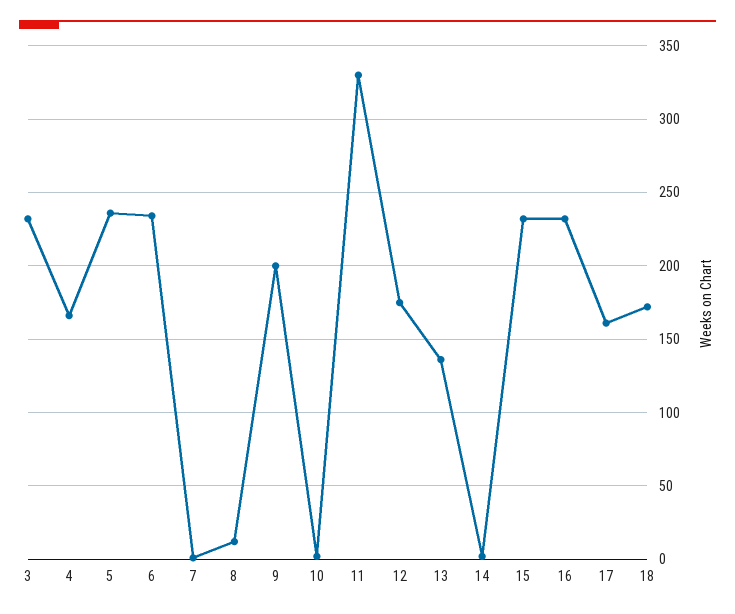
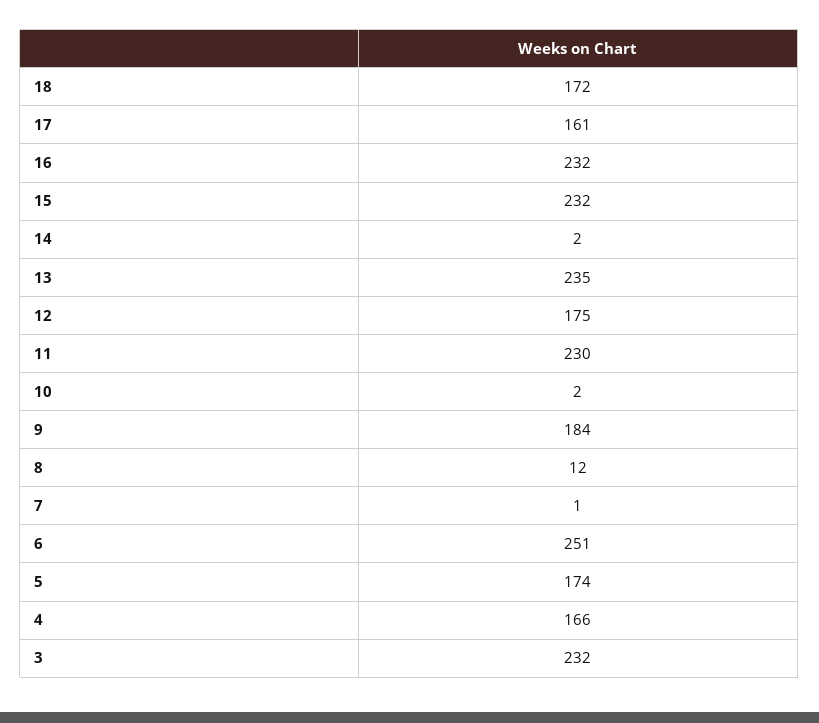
5: 235 -> 174
6: 235 -> 251
9: 200 -> 184
11: 330 -> 230
13: 135 -> 235

